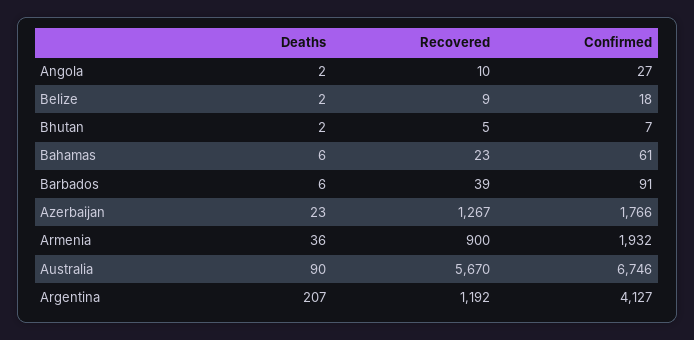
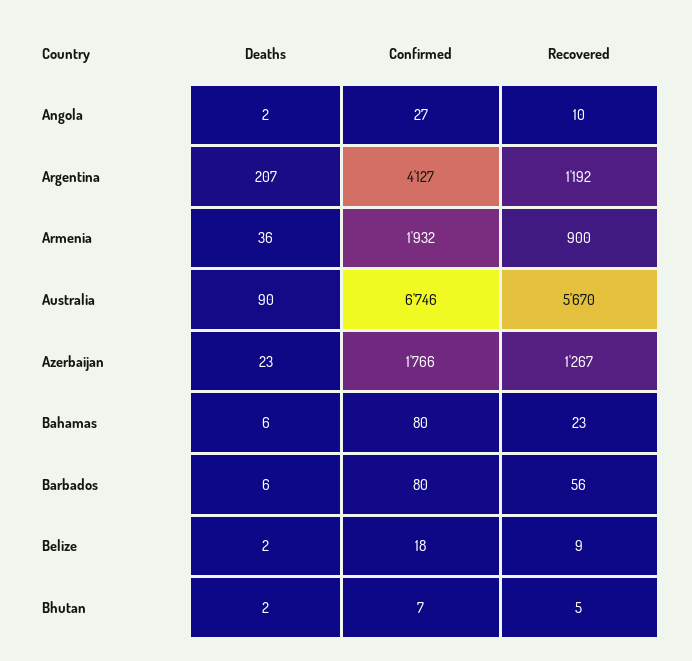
Confirmed, Bahamas: 61 -> 80
Recovered, Barbados: 39 -> 56
Confirmed, Barbados: 91 -> 80

